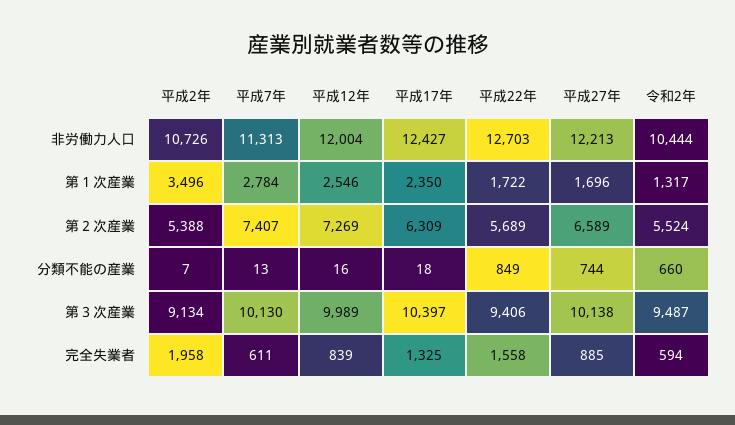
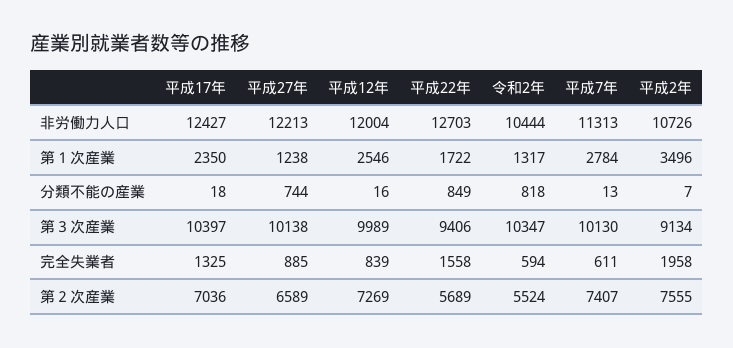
平成27年, 第１次産業: 1696 -> 1238
平成2年, 第２次産業: 5388 -> 7555
平成17年, 第２次産業: 6309 -> 7036
令和2年, 分類不能の産業: 660 -> 818
令和2年, 第３次産業: 9487 -> 10347

